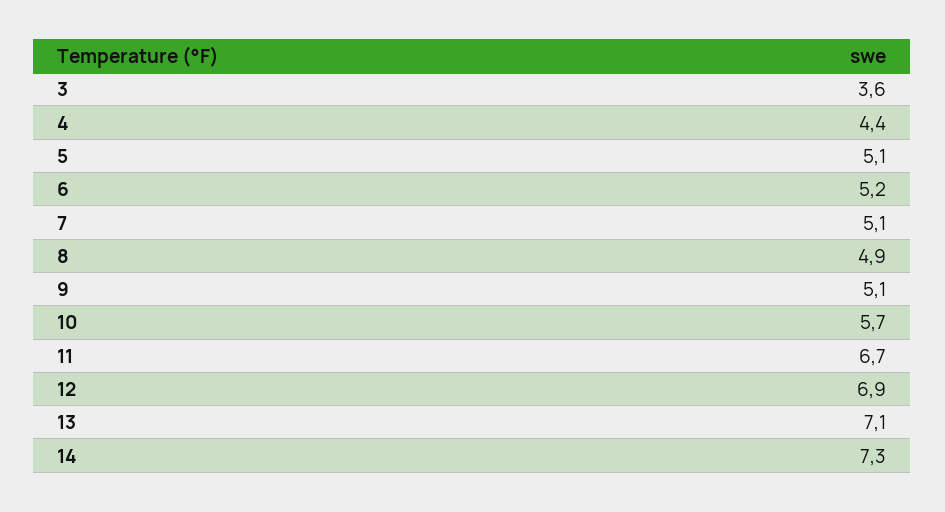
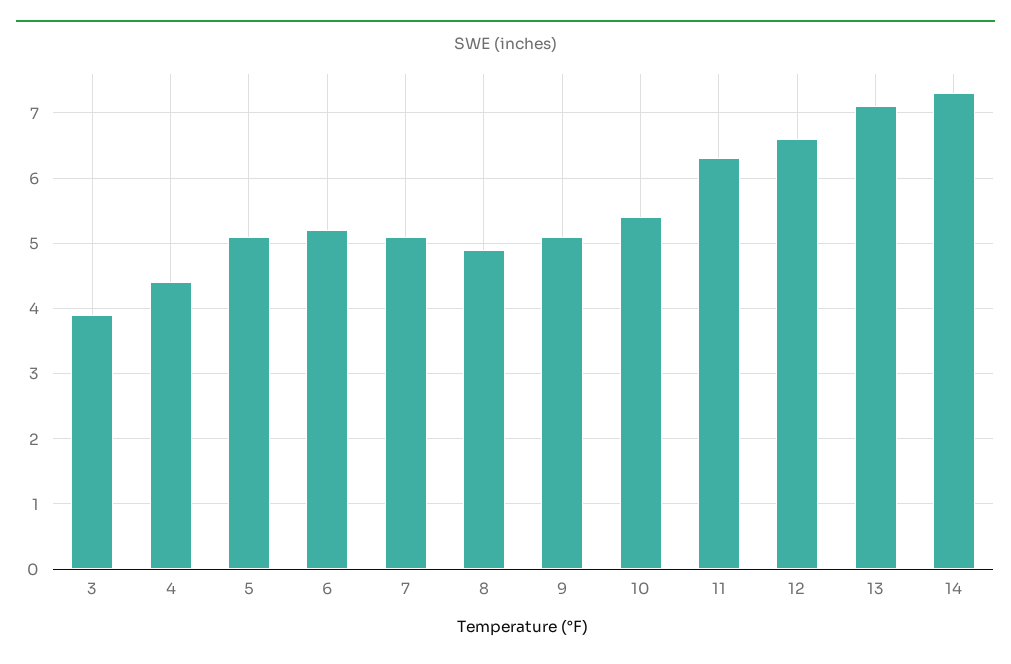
3: 3.6 -> 3.9
10: 5.7 -> 5.4
11: 6.7 -> 6.3
12: 6.9 -> 6.6

